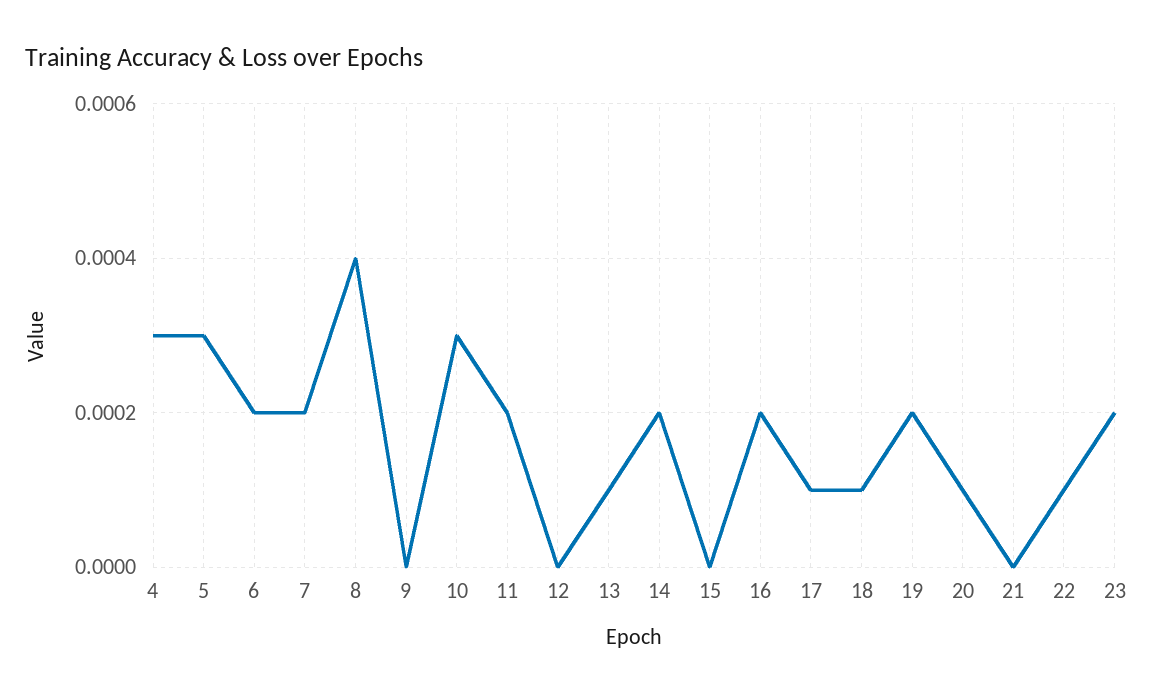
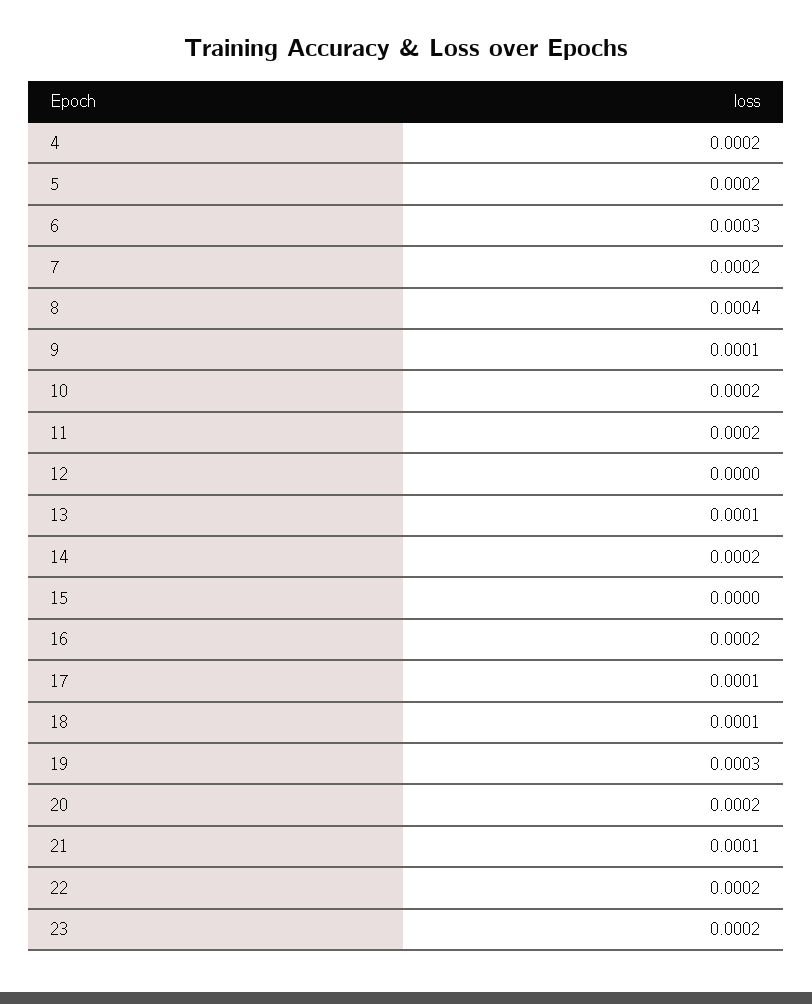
4: 0.0003 -> 0.0002
5: 0.0003 -> 0.0002
6: 0.0002 -> 0.0003
9: 0 -> 0.0001
10: 0.0003 -> 0.0002
19: 0.0002 -> 0.0003
20: 0.0001 -> 0.0002
21: 0 -> 0.0001
22: 0.0001 -> 0.0002

